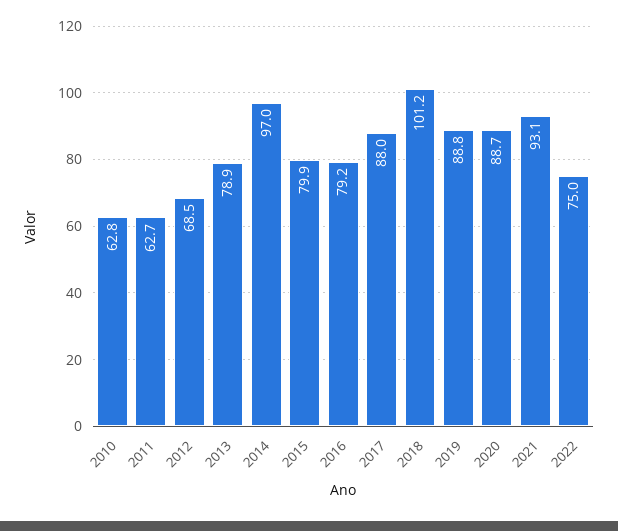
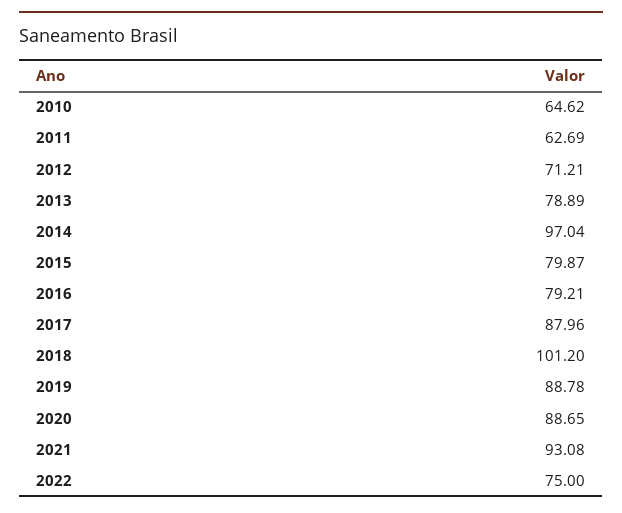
2010: 62.8 -> 64.62
2012: 68.5 -> 71.21

